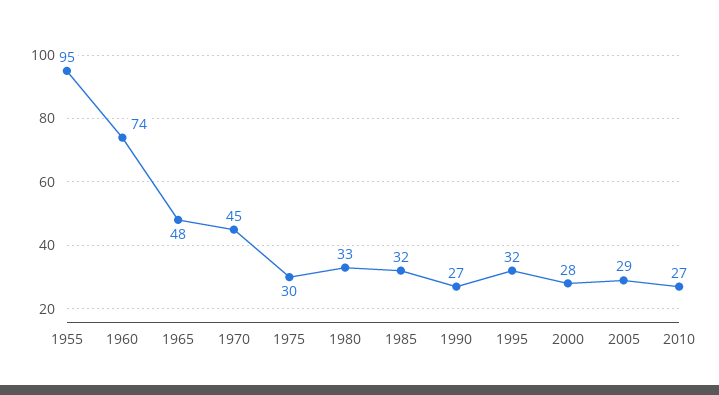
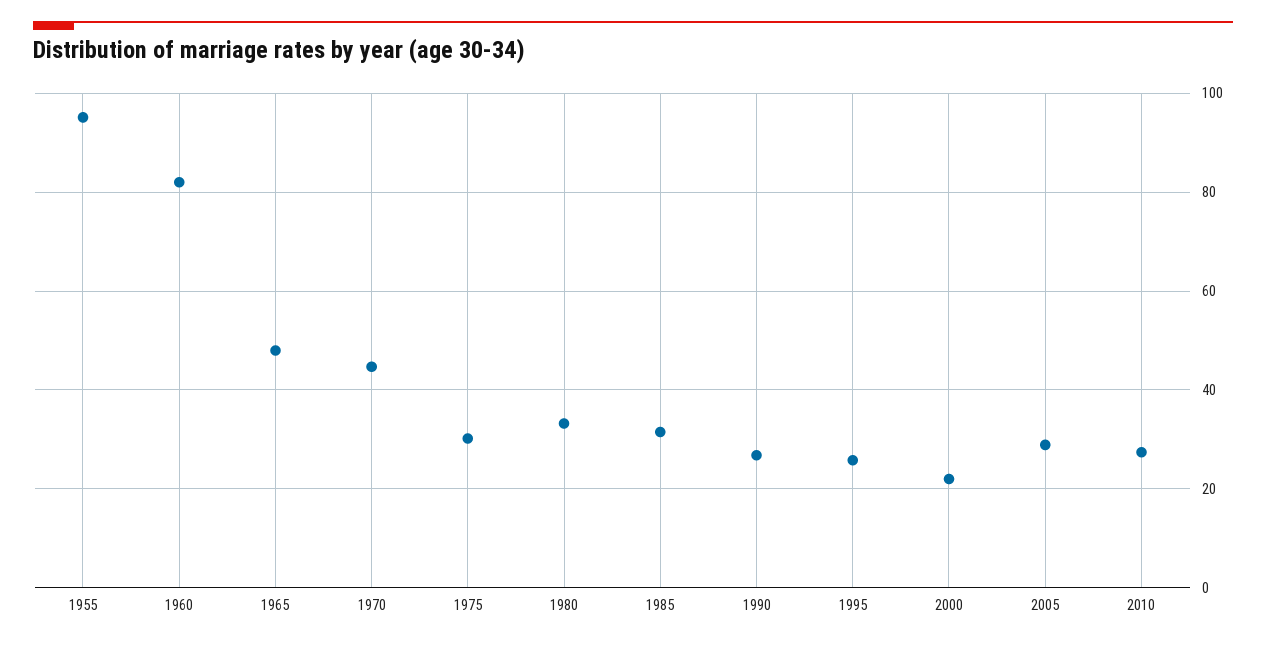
1960: 74 -> 82
1995: 32 -> 26
2000: 28 -> 22

